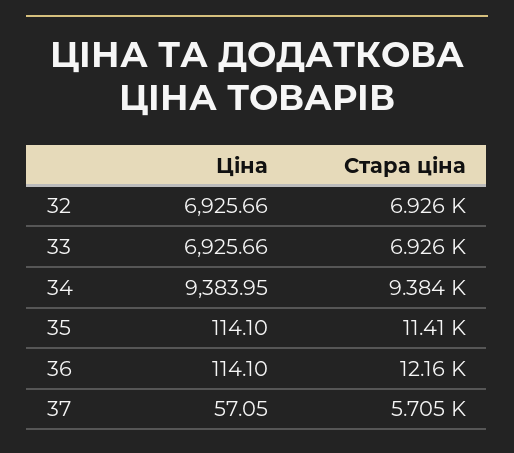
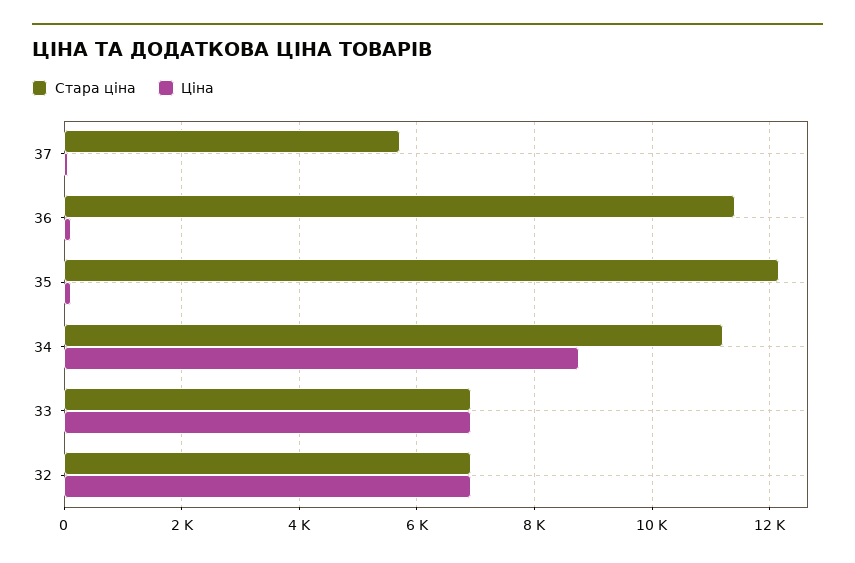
Ціна, 34: 9383.95 -> 8800
Стара ціна, 34: 9384 -> 11200
Стара ціна, 35: 11410 -> 12200
Стара ціна, 36: 12160 -> 11400

